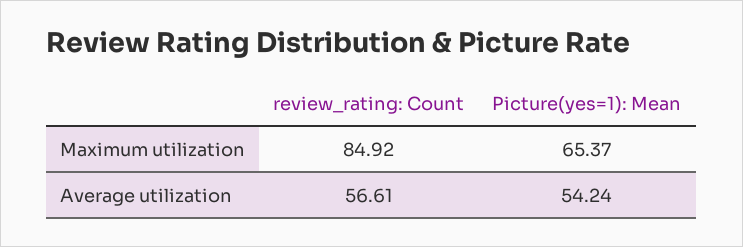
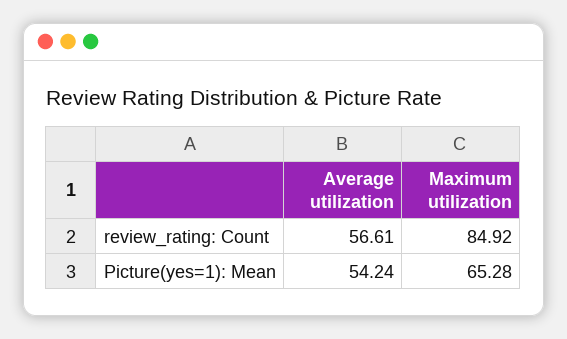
Picture(yes=1): Mean, Maximum utilization: 65.37 -> 65.28

